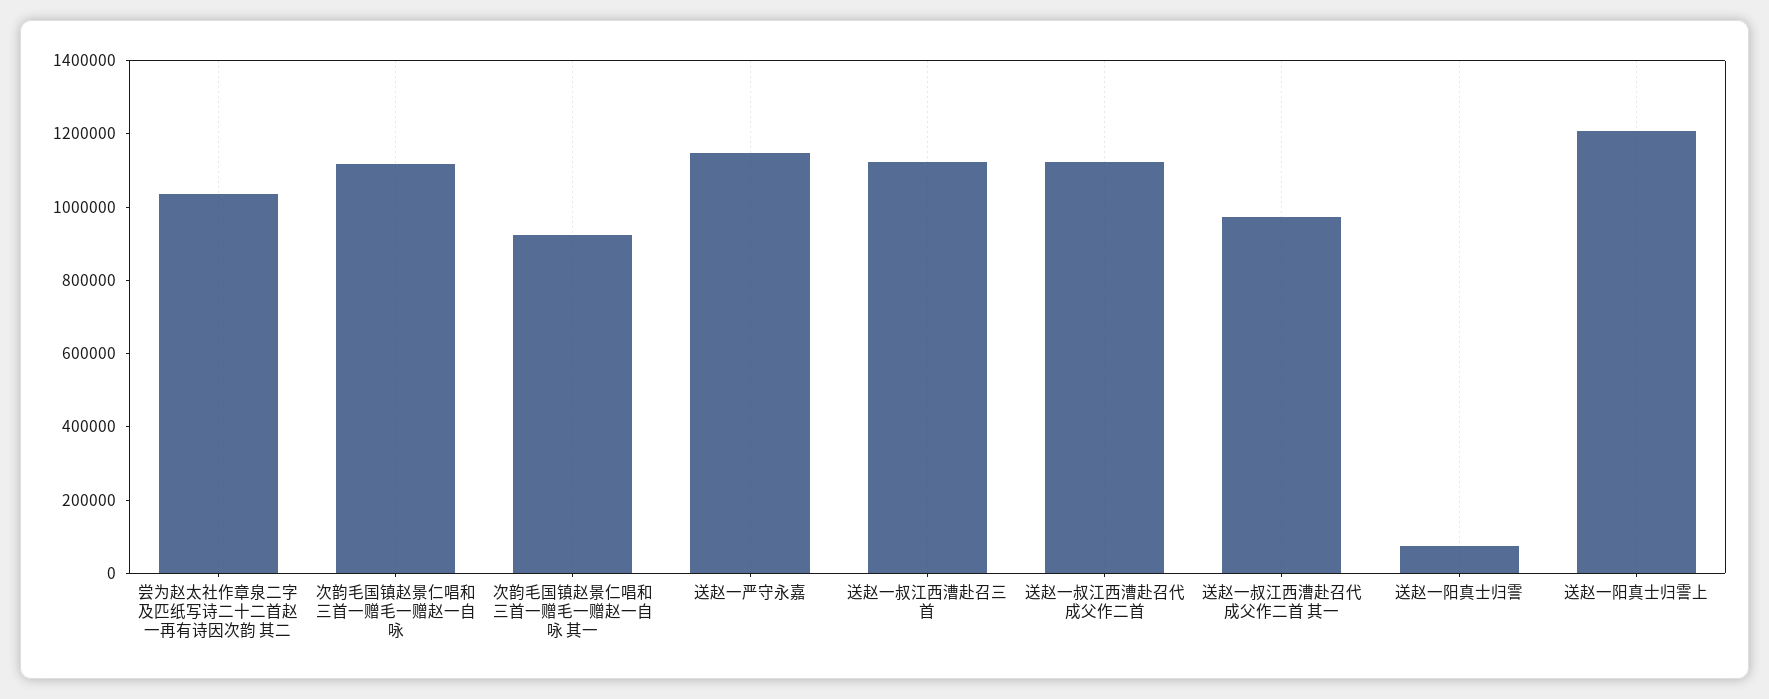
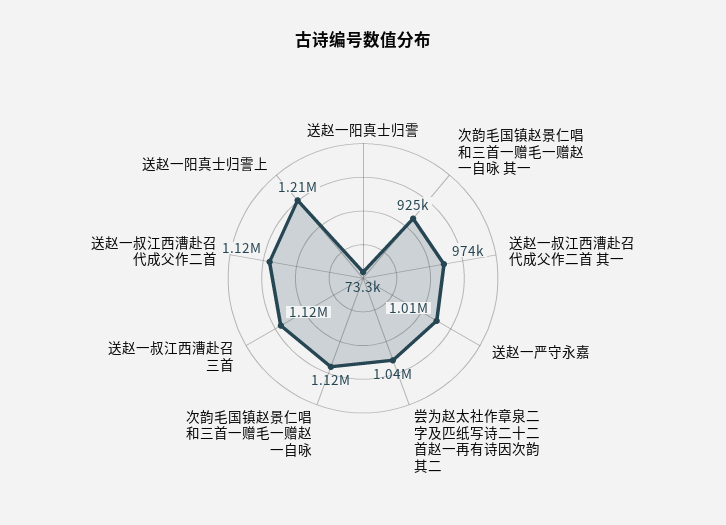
送赵一严守永嘉: 1150000 -> 1010000

